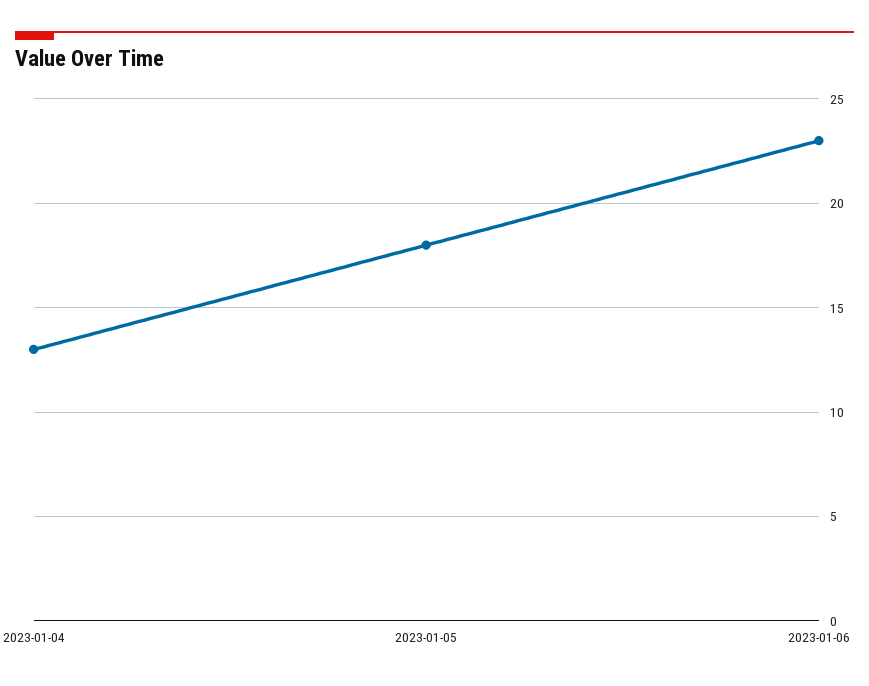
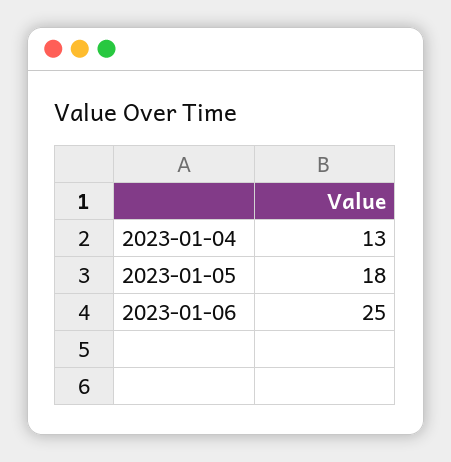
2023-01-06: 23 -> 25

